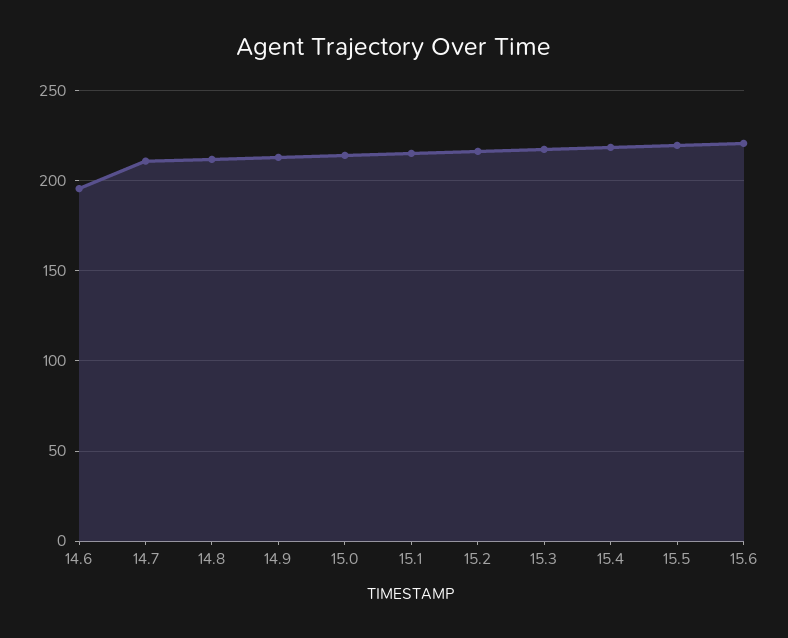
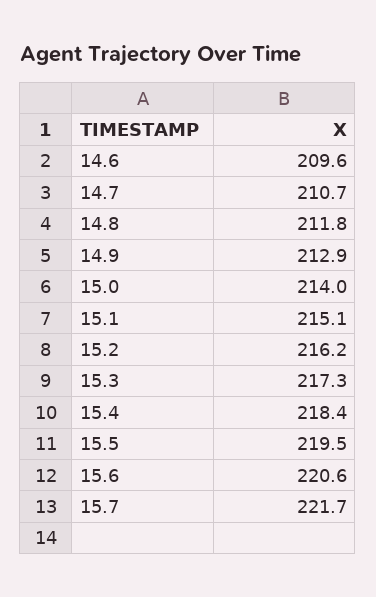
14.6: 195 -> 209.6
15.7: none -> 221.7

